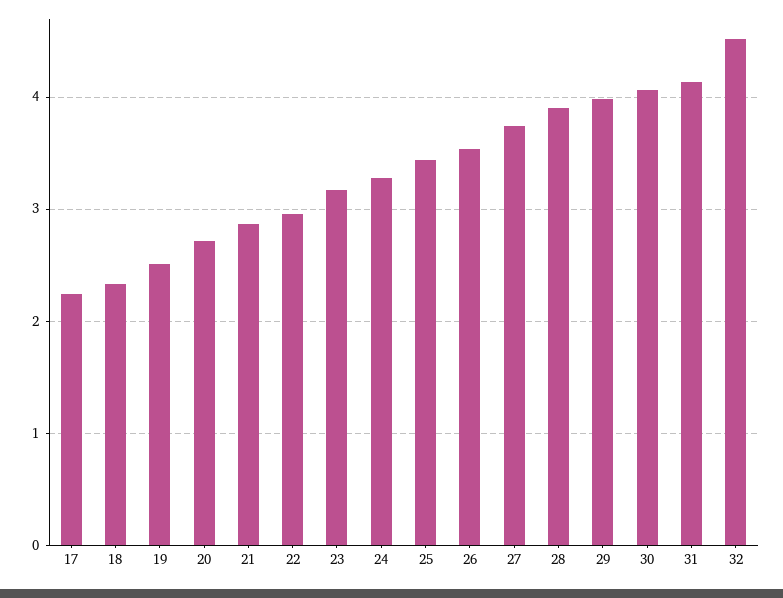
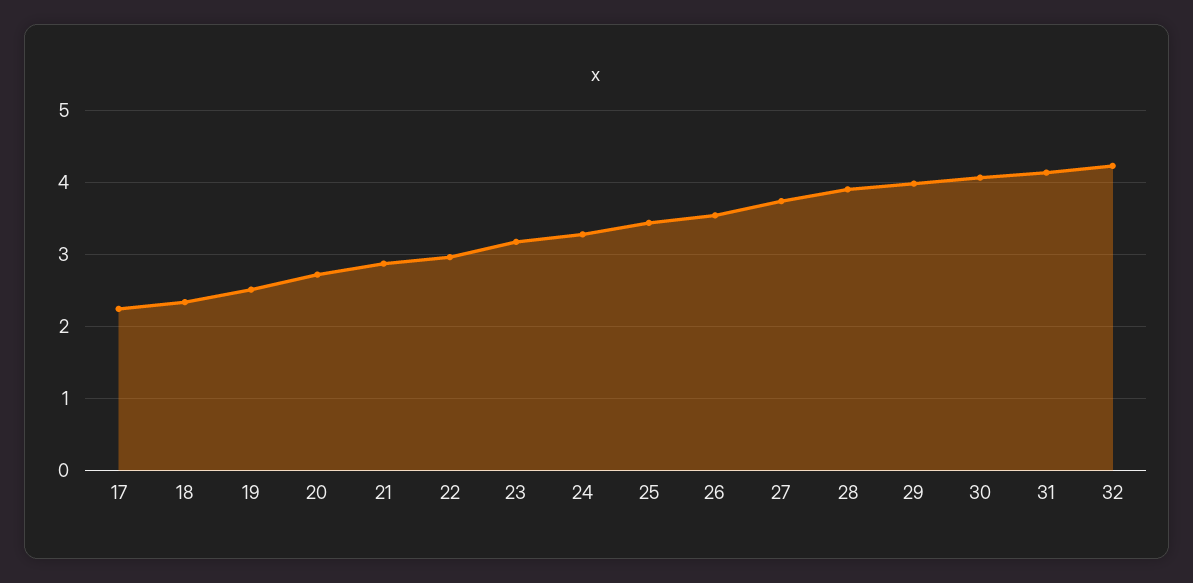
32: 4.5 -> 4.2

